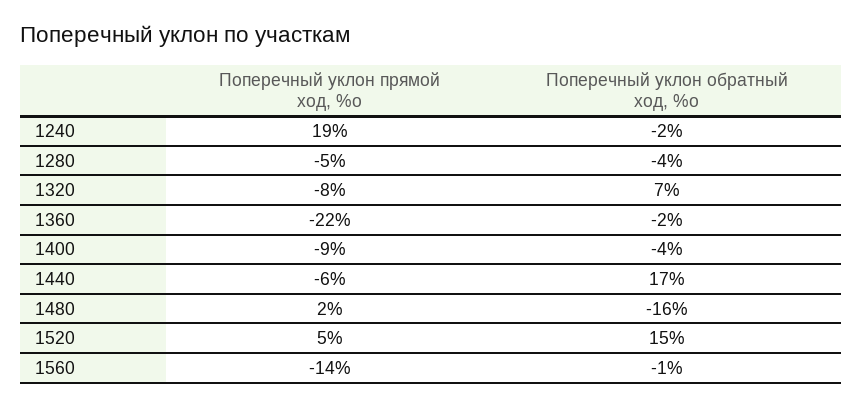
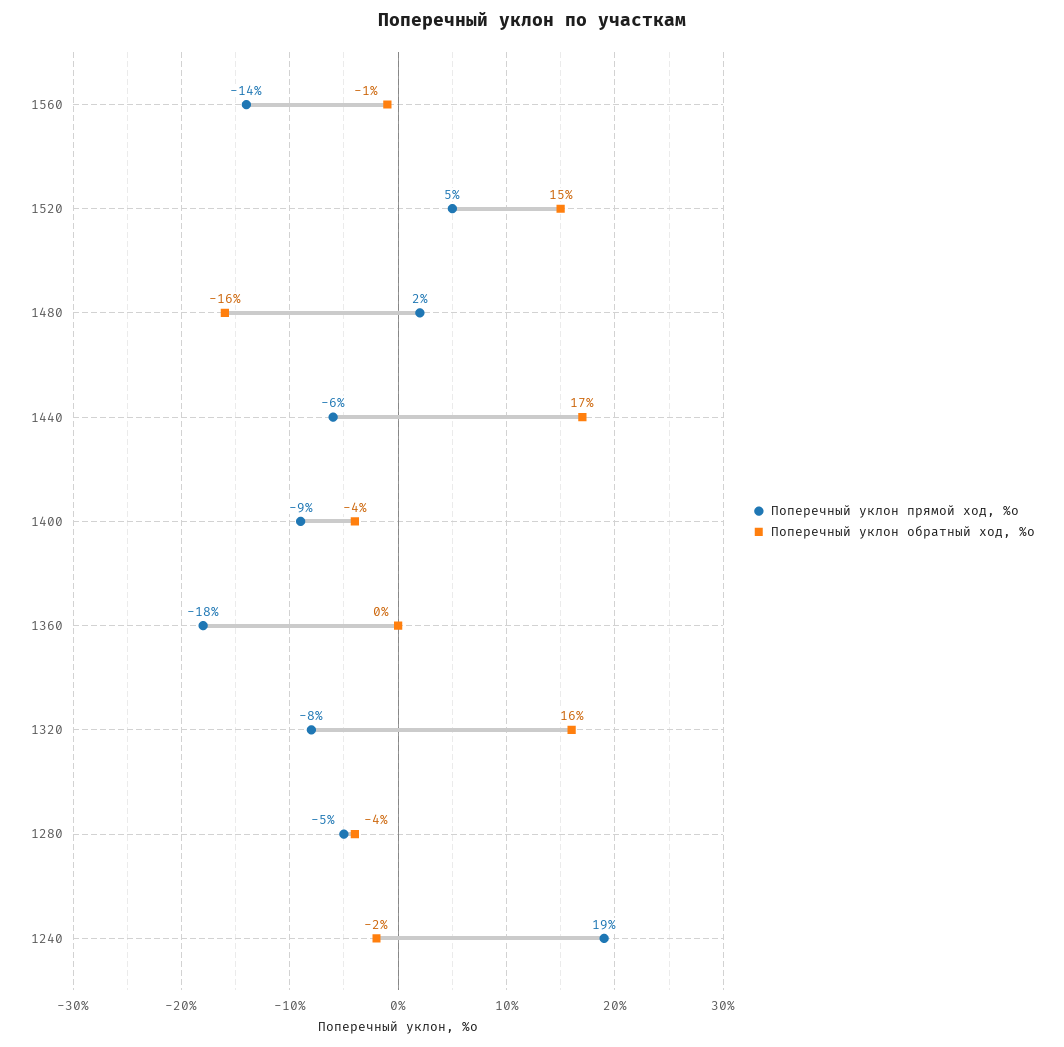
Поперечный уклон обратный ход, %о, 1320: 7 -> 16
Поперечный уклон прямой ход, %о, 1360: -22 -> -18
Поперечный уклон обратный ход, %о, 1360: -2 -> 0

